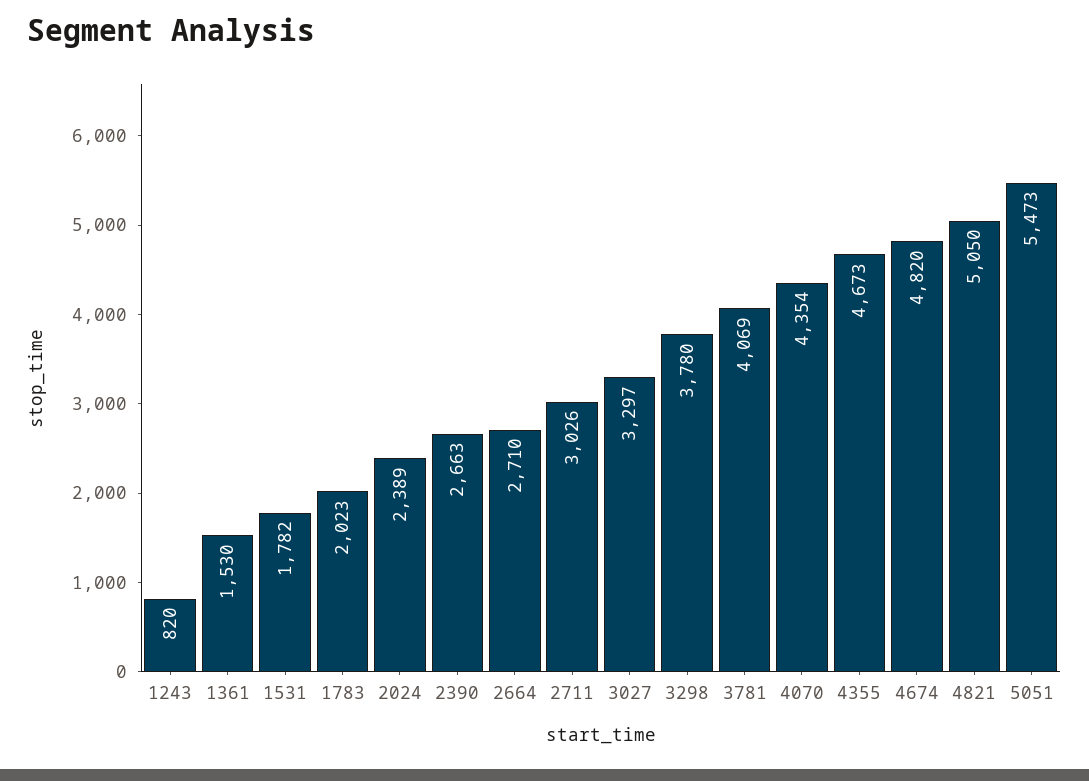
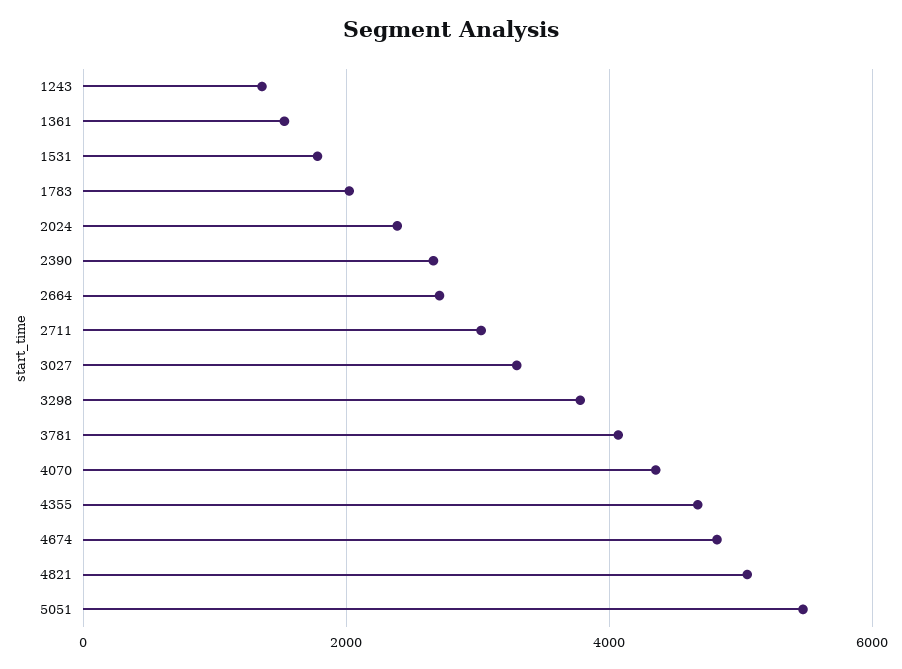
1243: 820 -> 1400

